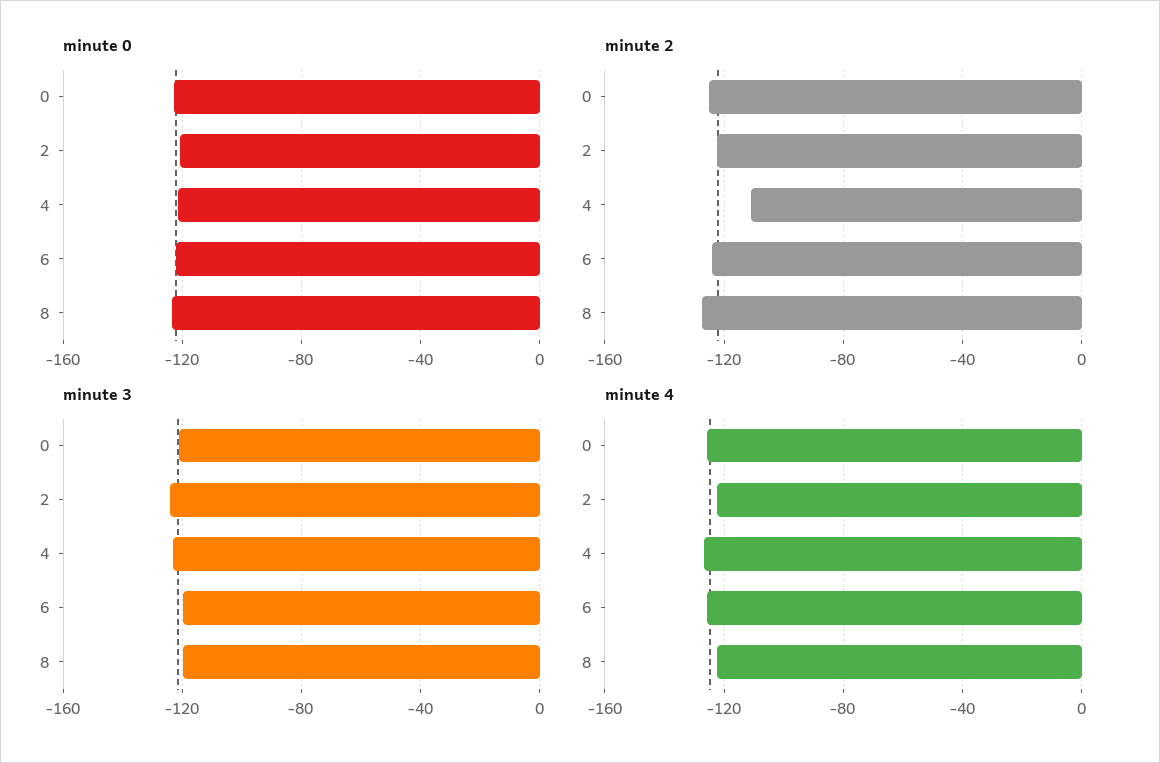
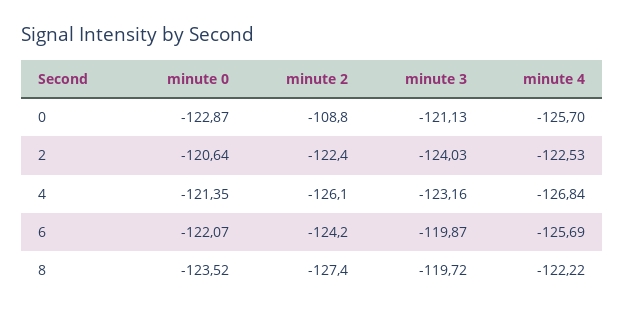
minute 2, 0: -125 -> -108.8
minute 2, 4: -110 -> -126.1

